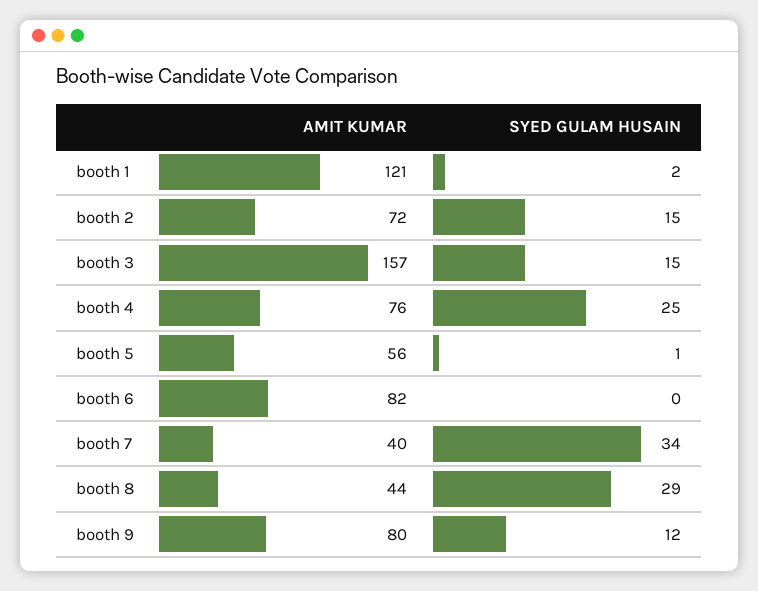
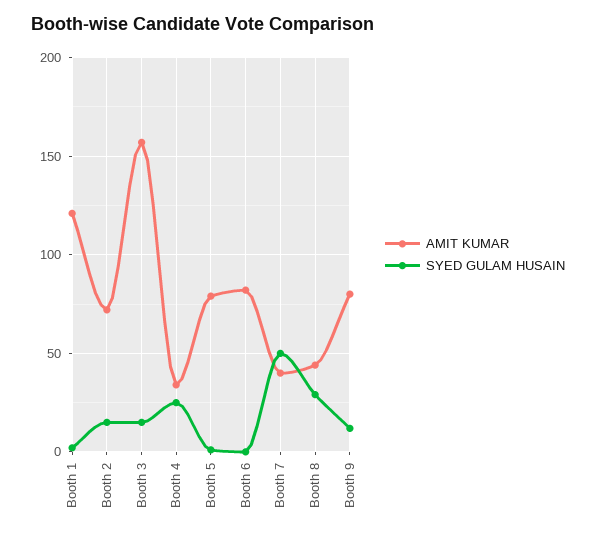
AMIT KUMAR, booth 4: 76 -> 35
AMIT KUMAR, booth 5: 56 -> 80
SYED GULAM HUSAIN, booth 7: 34 -> 50

